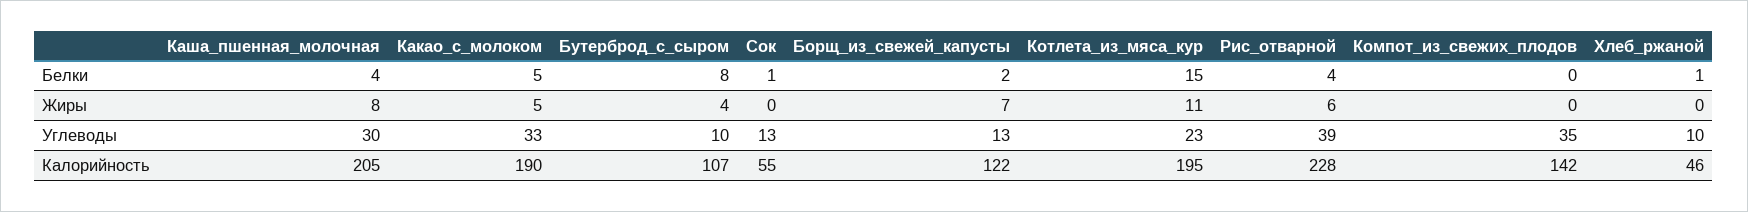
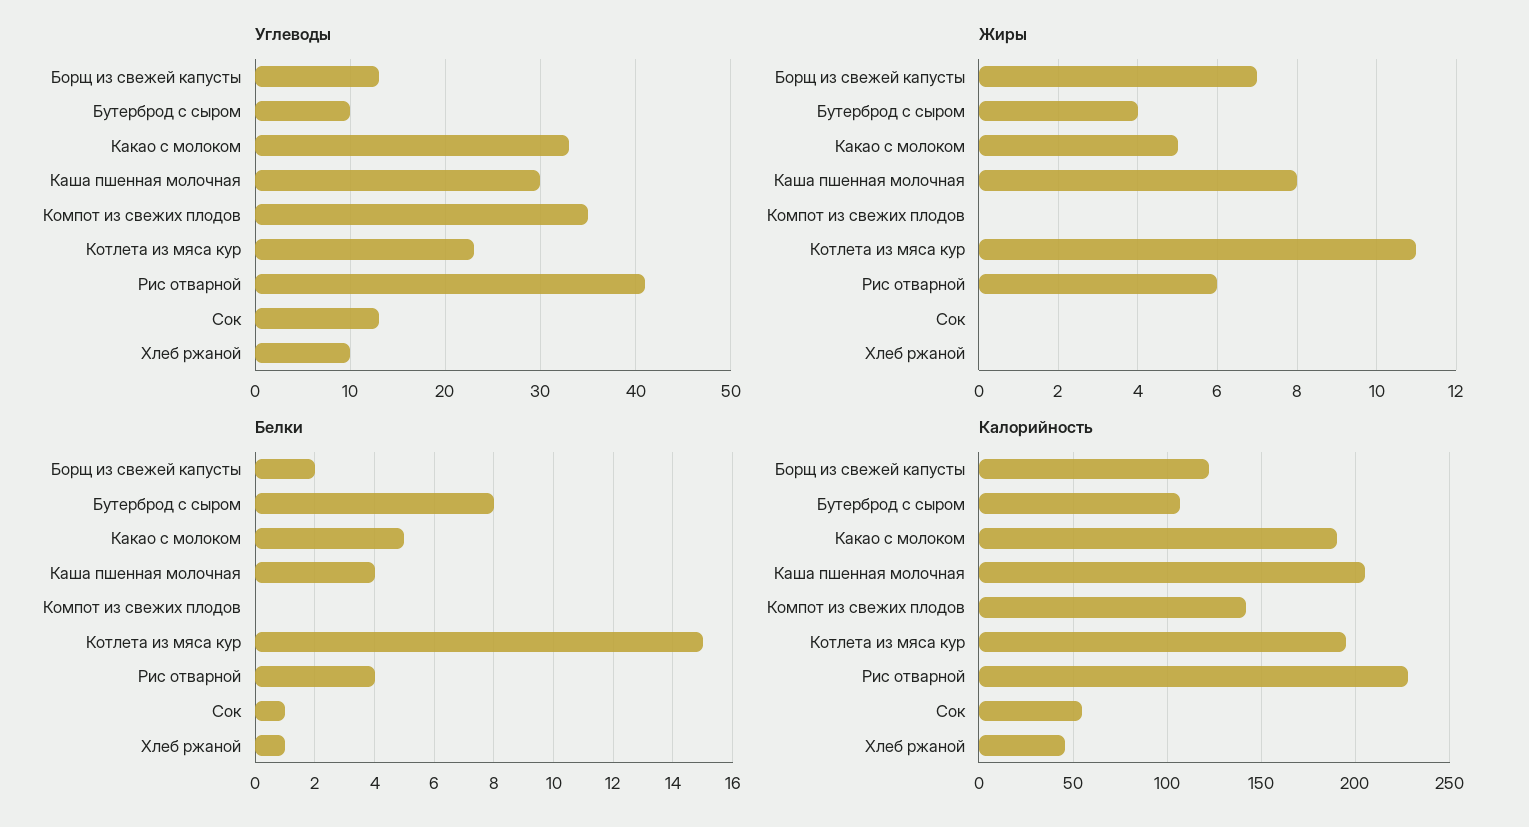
Углеводы, Рис_отварной: 39 -> 41

